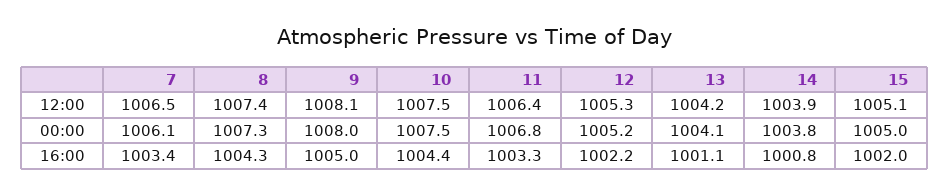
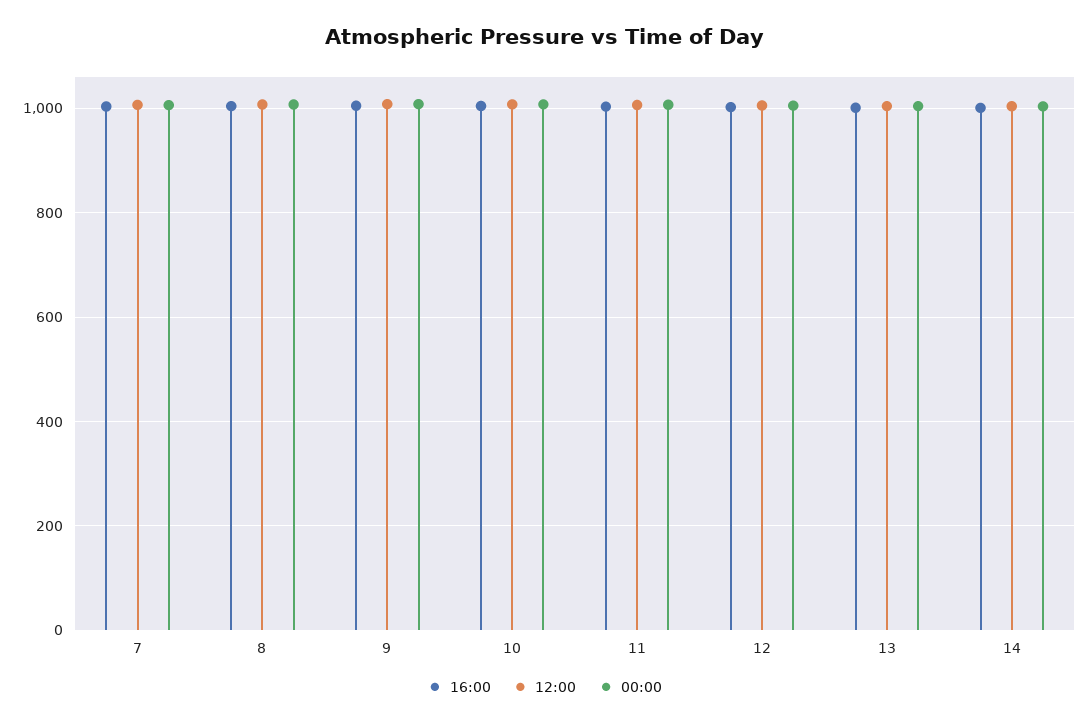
12:00, 15: 1005.1 -> none
00:00, 15: 1005 -> none
16:00, 15: 1002 -> none

